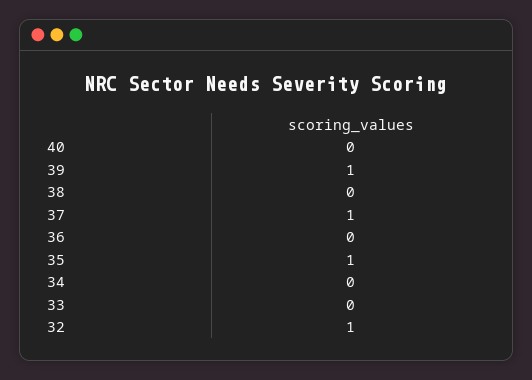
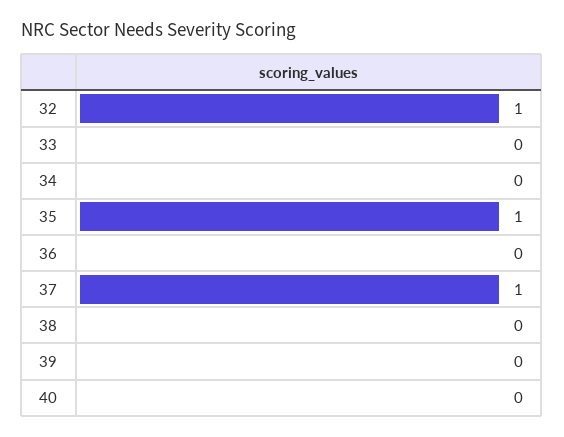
39: 1 -> 0

